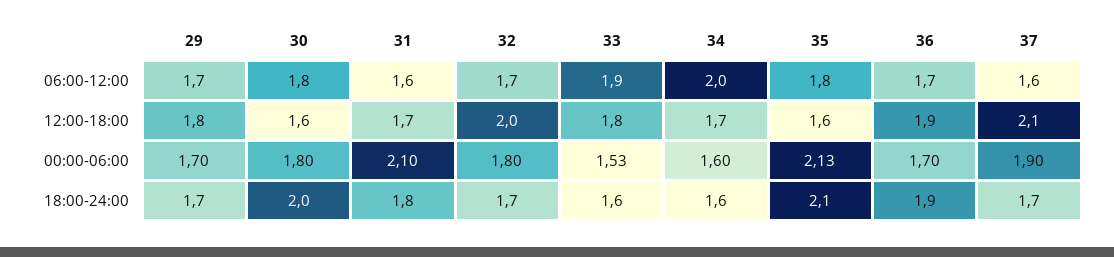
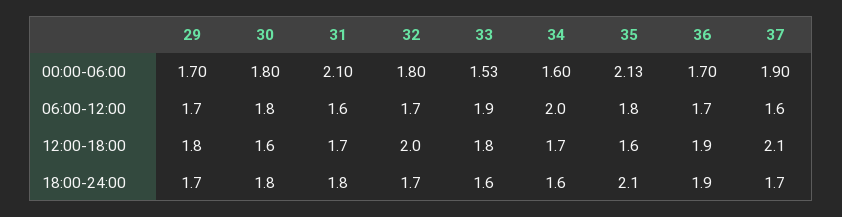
30, 18:00-24:00: 2 -> 1.8

